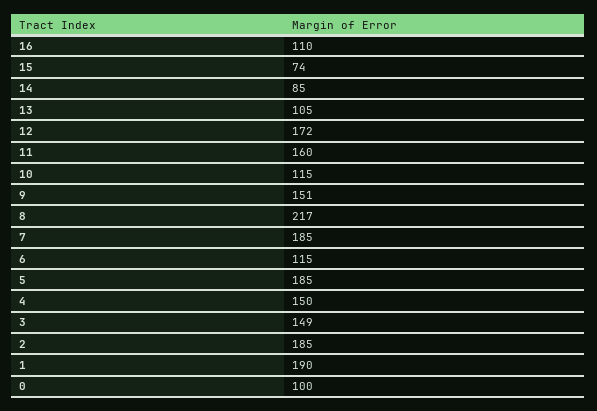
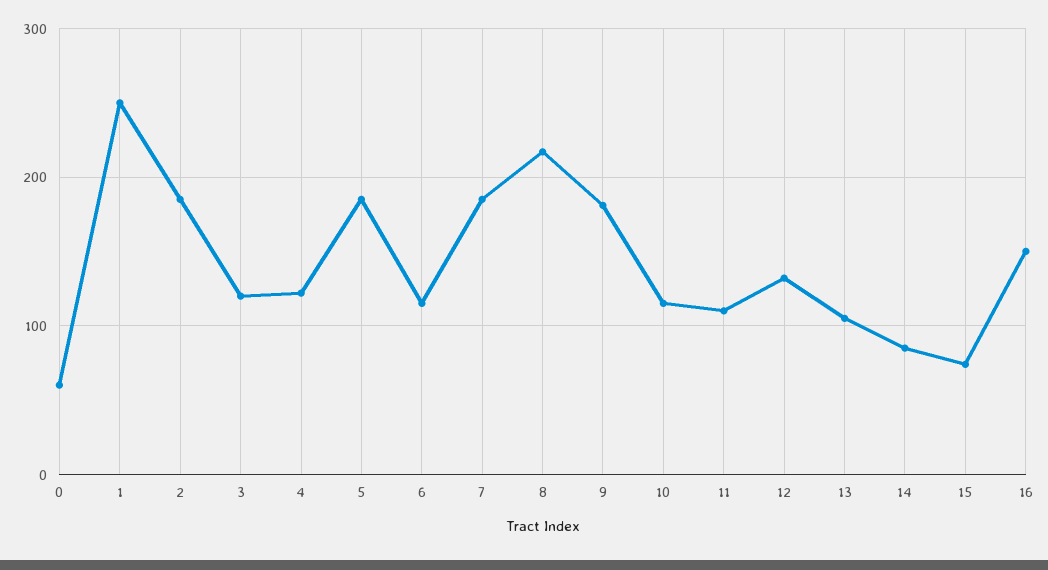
16: 110 -> 150
12: 172 -> 130
11: 160 -> 110
9: 151 -> 180
4: 150 -> 120
3: 149 -> 120
1: 190 -> 250
0: 100 -> 60

